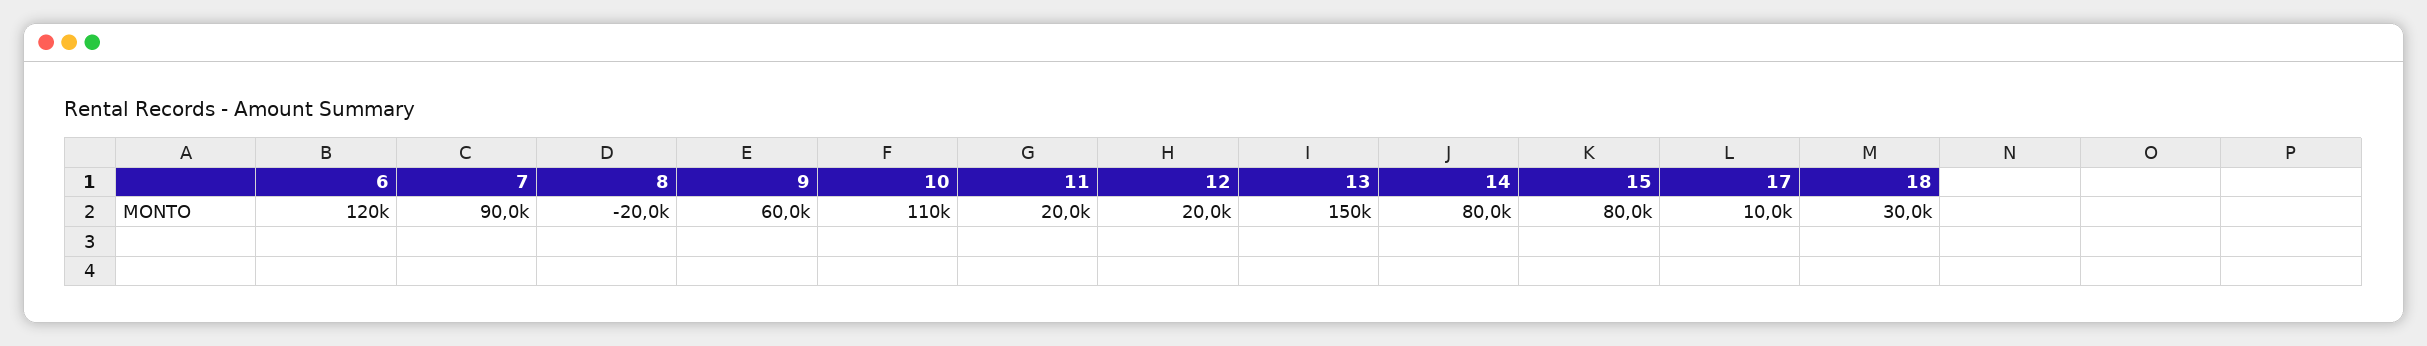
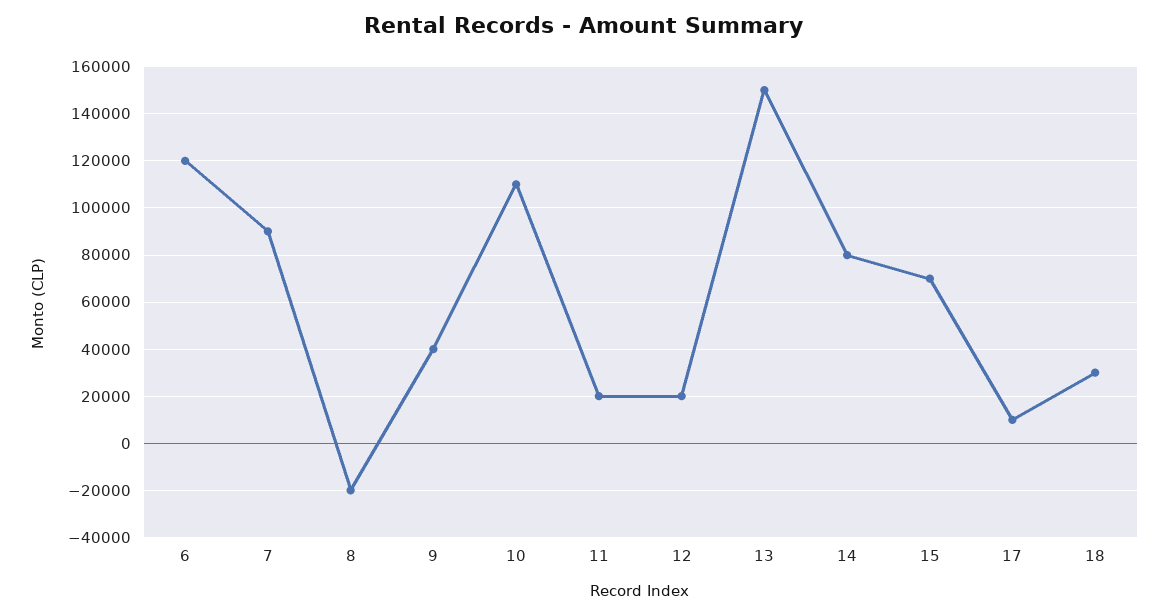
9: 60000 -> 40000
15: 80000 -> 70000

